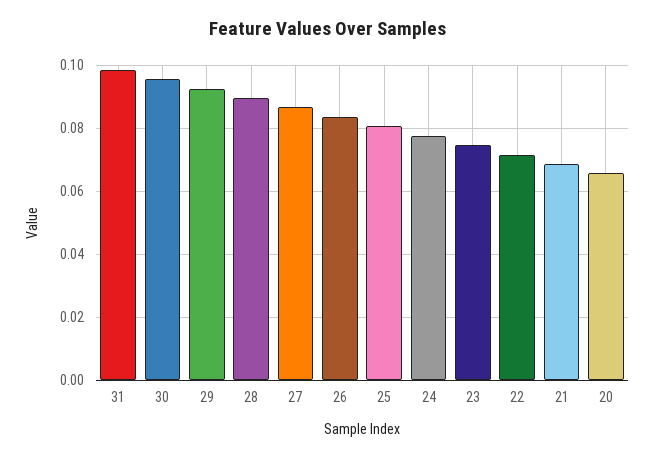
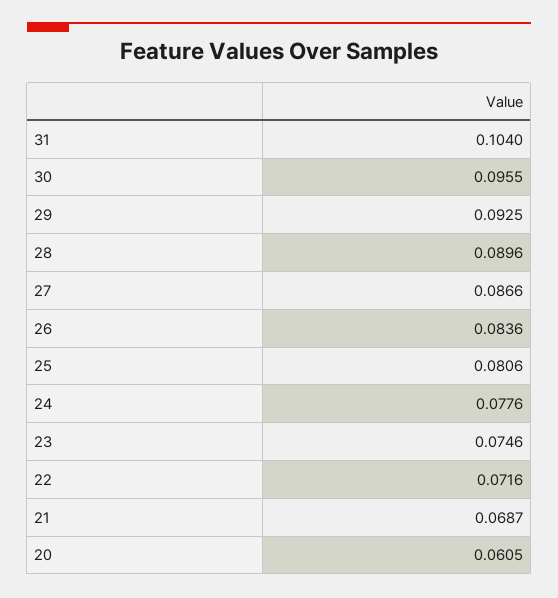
31: 0.098 -> 0.104
20: 0.066 -> 0.0605

